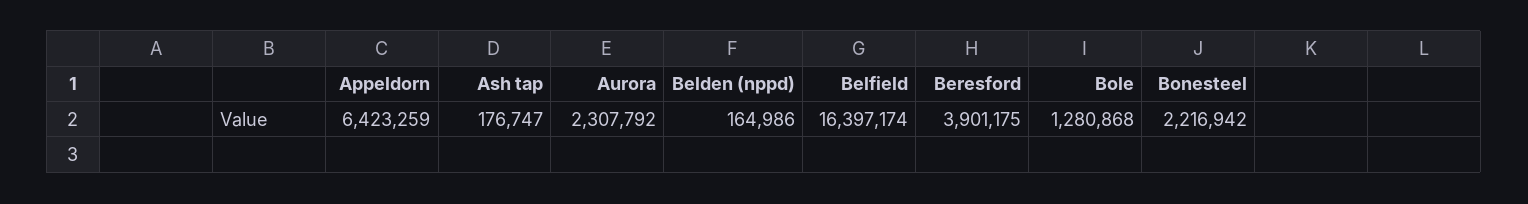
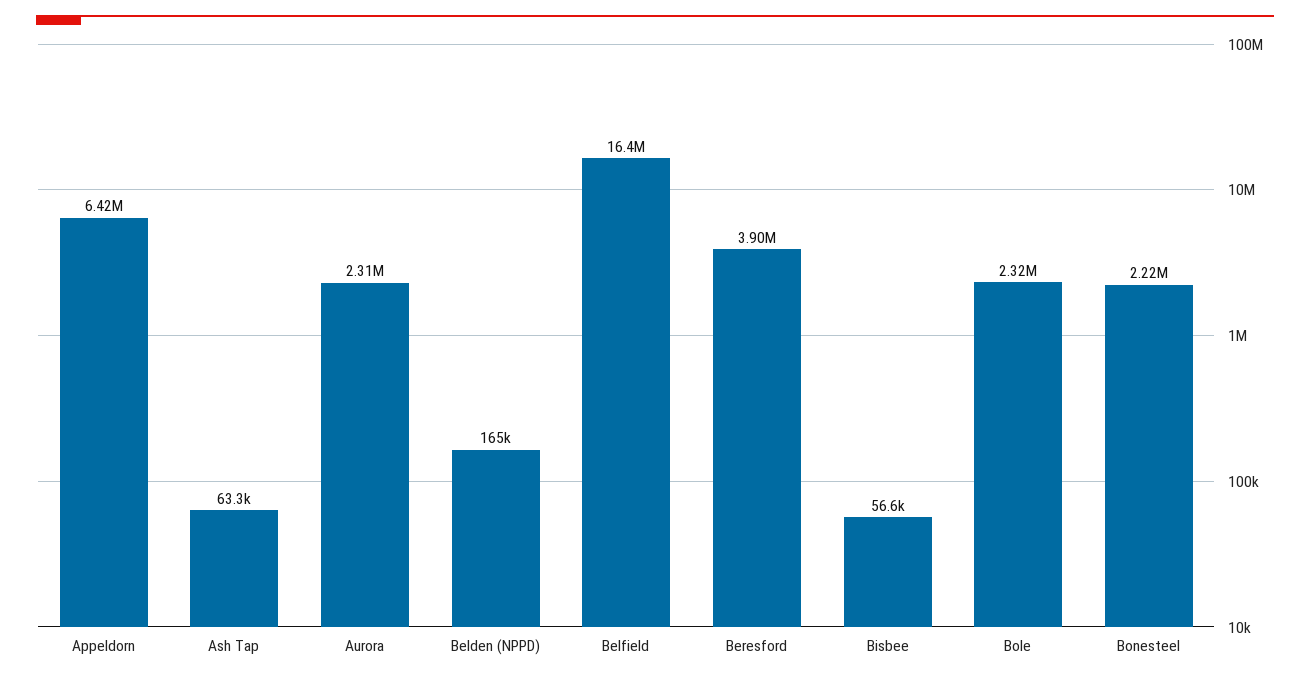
Ash tap: 176747 -> 63300
Bole: 1280868 -> 2320000
Bisbee: none -> 56600

